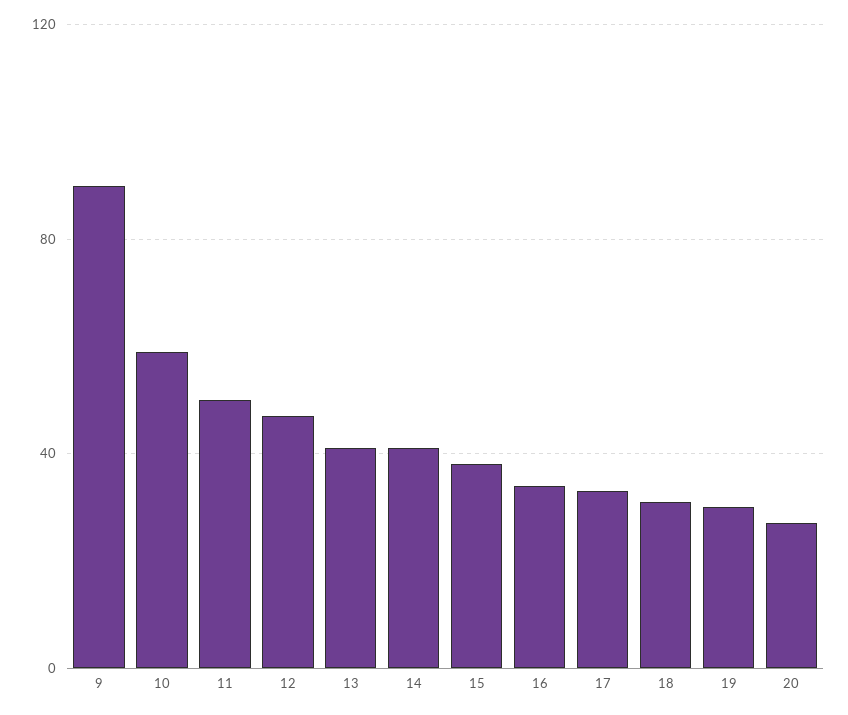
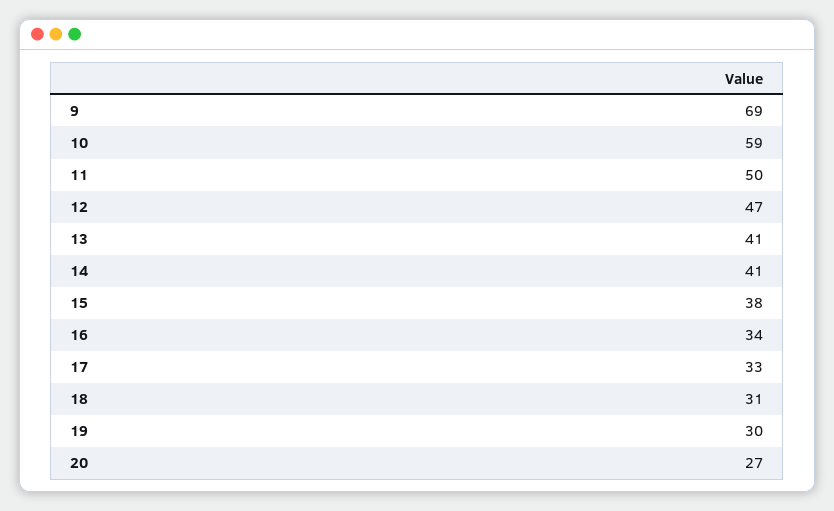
9: 90 -> 69

